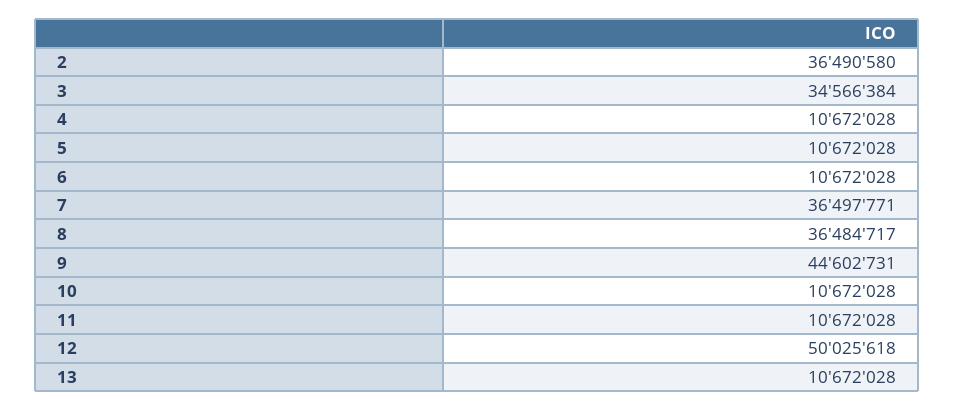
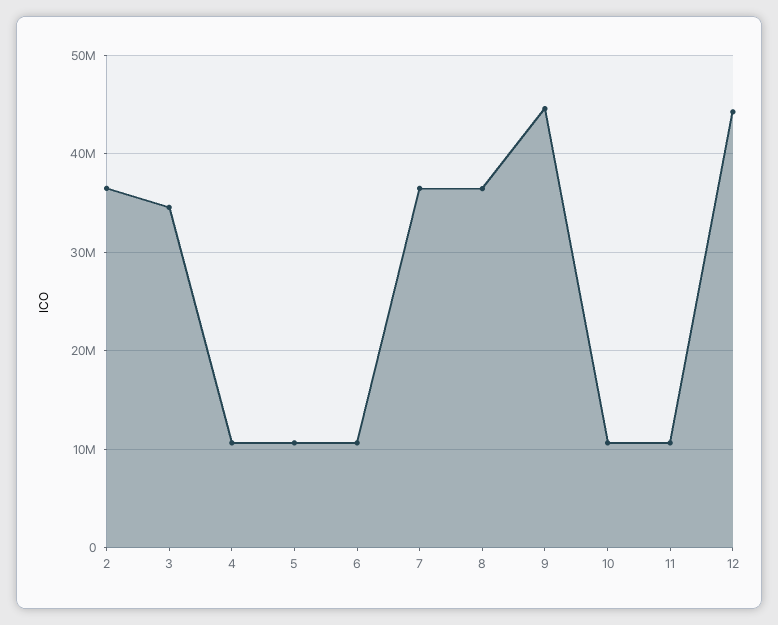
12: 50025618 -> 44000000
13: 10672028 -> none

